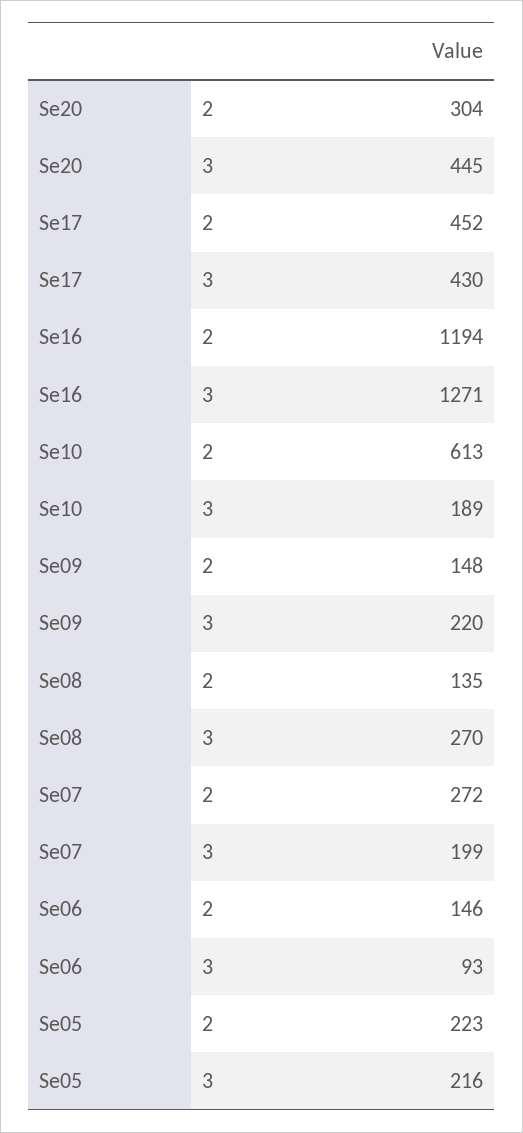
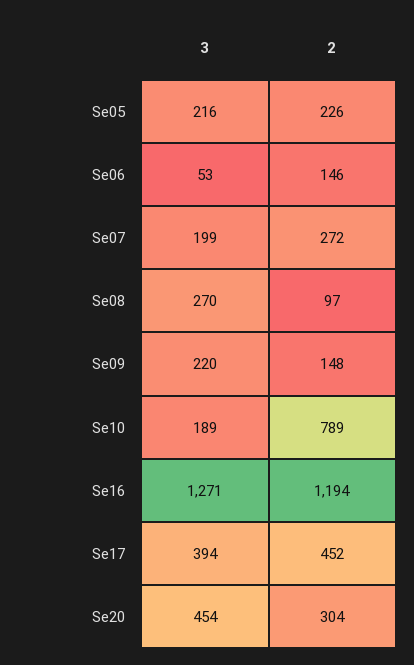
Se20, 3: 445 -> 454
Se17, 3: 430 -> 394
Se10, 2: 613 -> 789
Se08, 2: 135 -> 97
Se06, 3: 93 -> 53
Se05, 2: 223 -> 226

